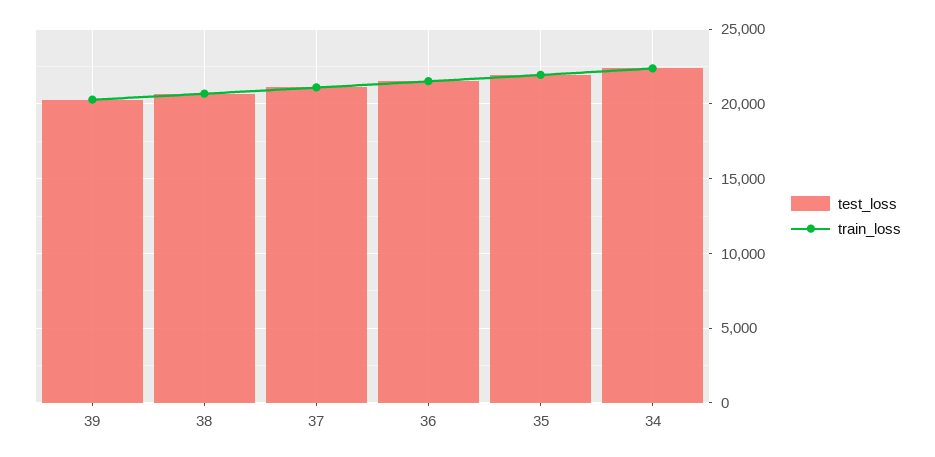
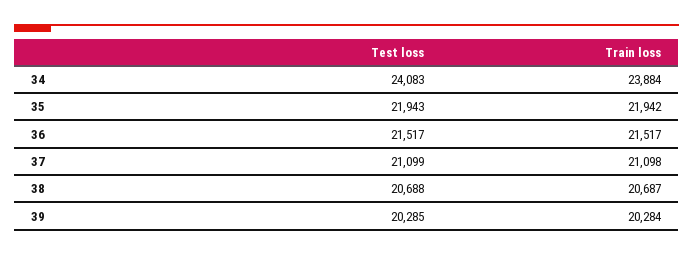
test_loss, 34: 22500 -> 24083
train_loss, 34: 22500 -> 23884

